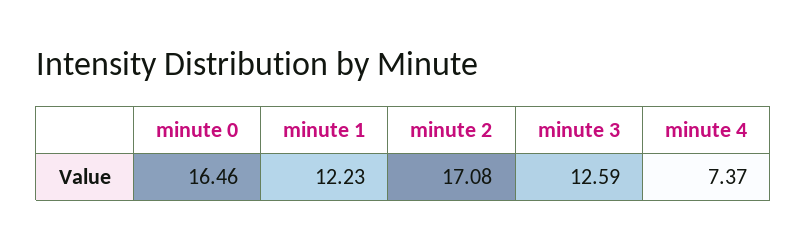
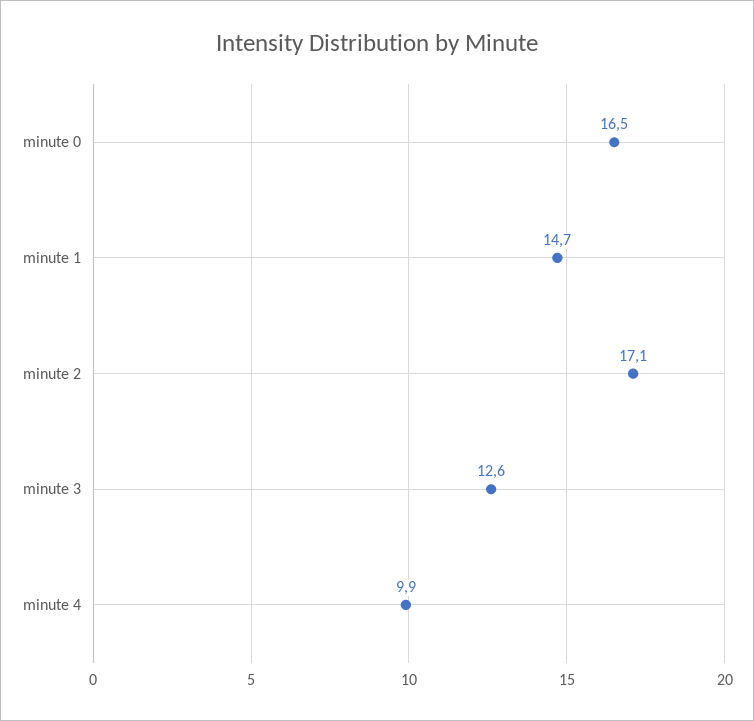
minute 1: 12.23 -> 14.7
minute 4: 7.37 -> 9.9

